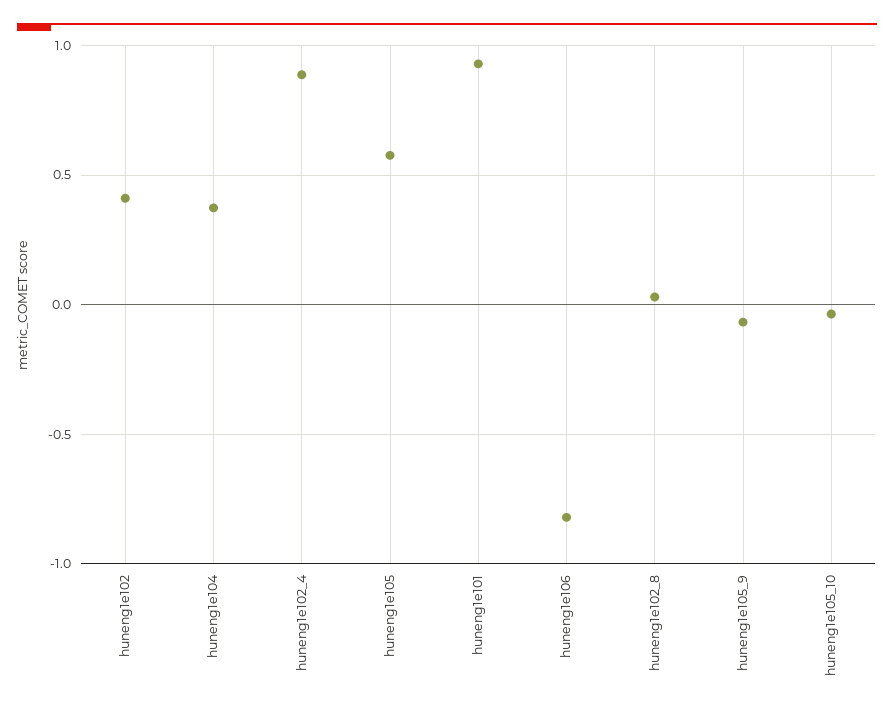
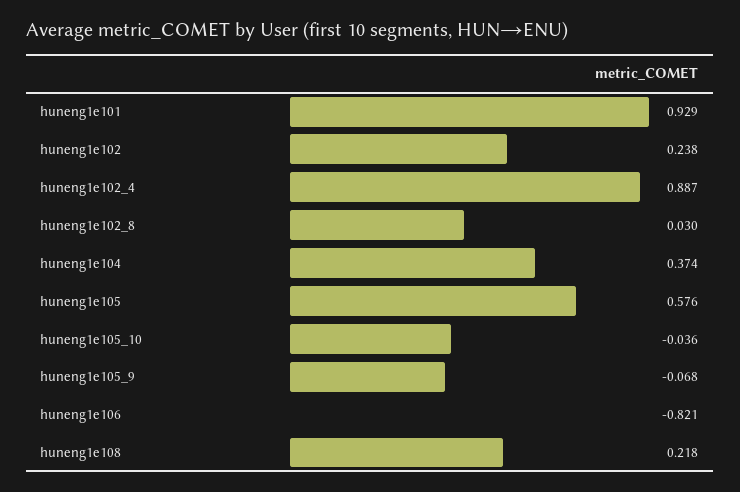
huneng1e102: 0.4 -> 0.238
huneng1e108: none -> 0.218

